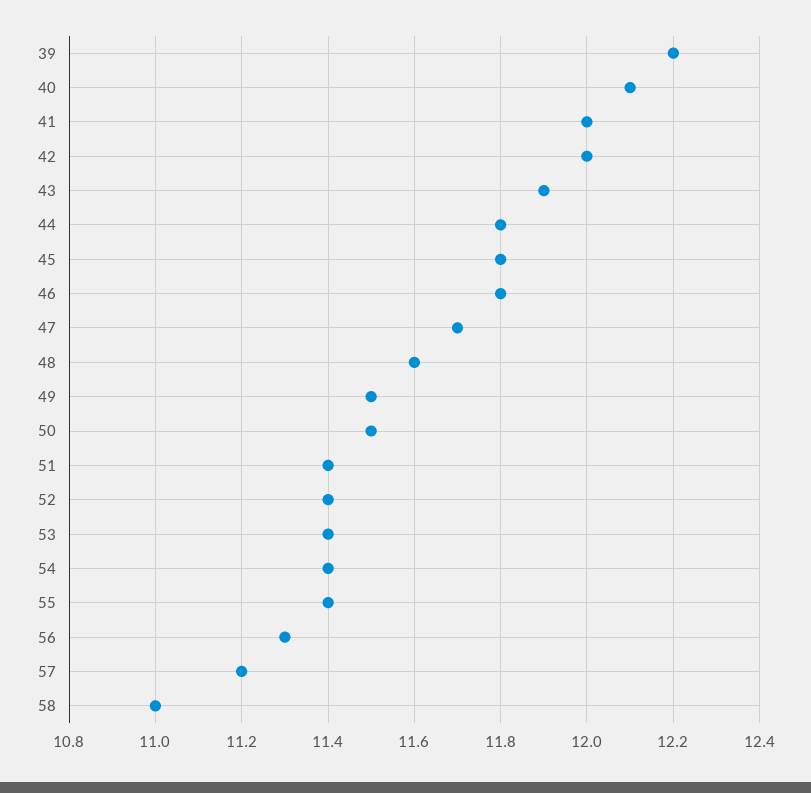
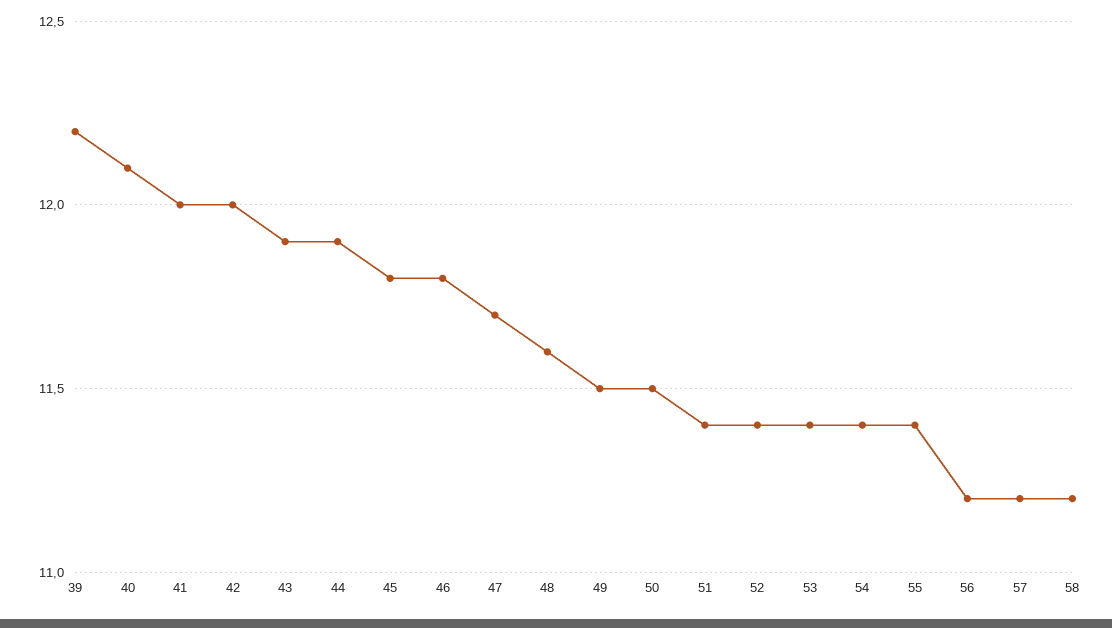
44: 11.8 -> 11.9
56: 11.3 -> 11.2
58: 11 -> 11.2

